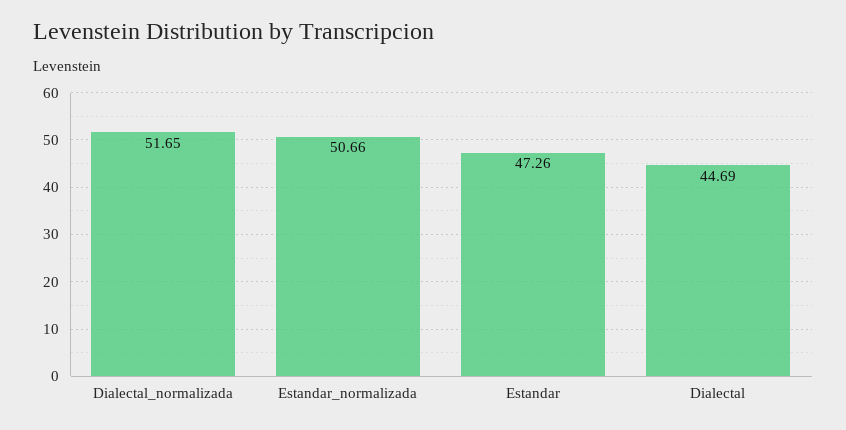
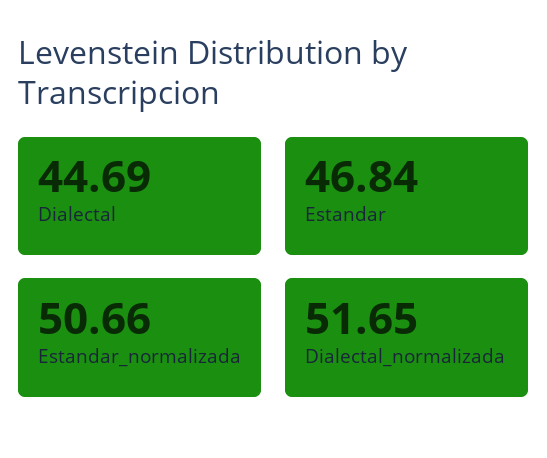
Estandar: 47.26 -> 46.84

